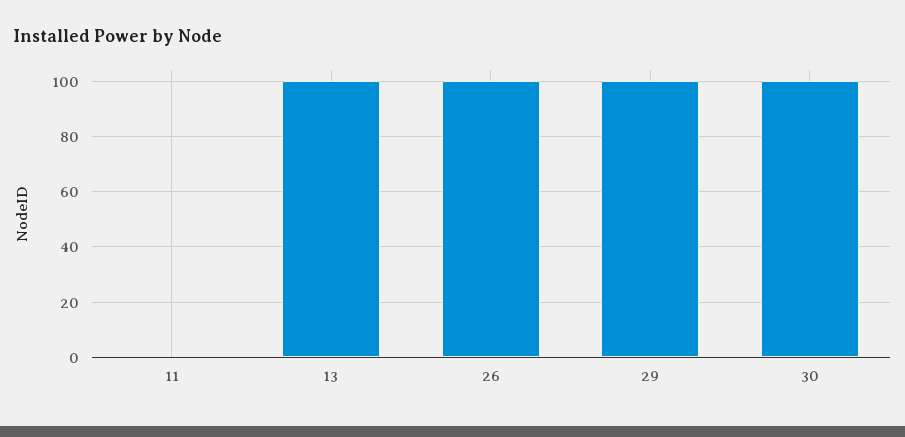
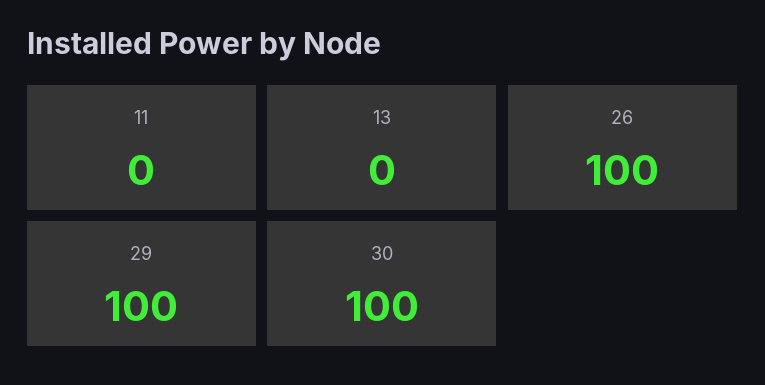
13: 100 -> 0

